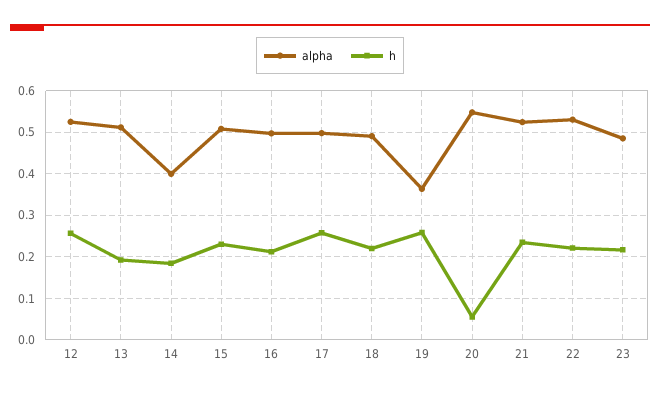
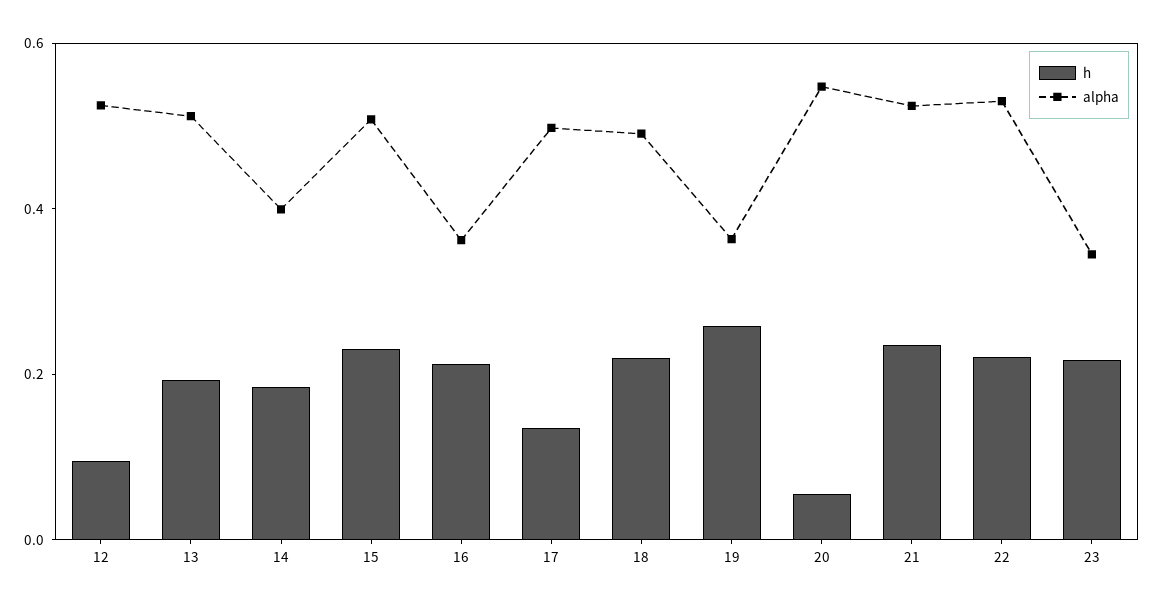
h, 12: 0.26 -> 0.1
alpha, 16: 0.5 -> 0.35
h, 17: 0.26 -> 0.15
alpha, 23: 0.48 -> 0.35

